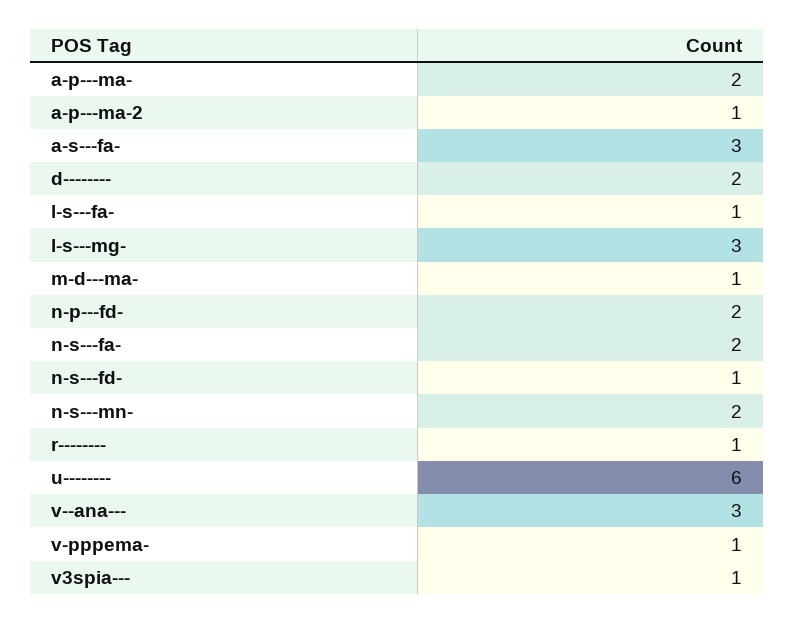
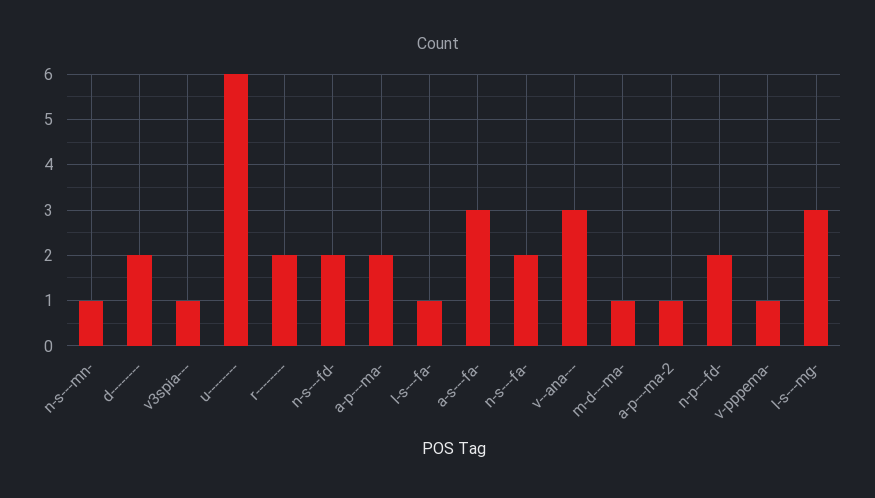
n-s---fd-: 1 -> 2
n-s---mn-: 2 -> 1
r--------: 1 -> 2

